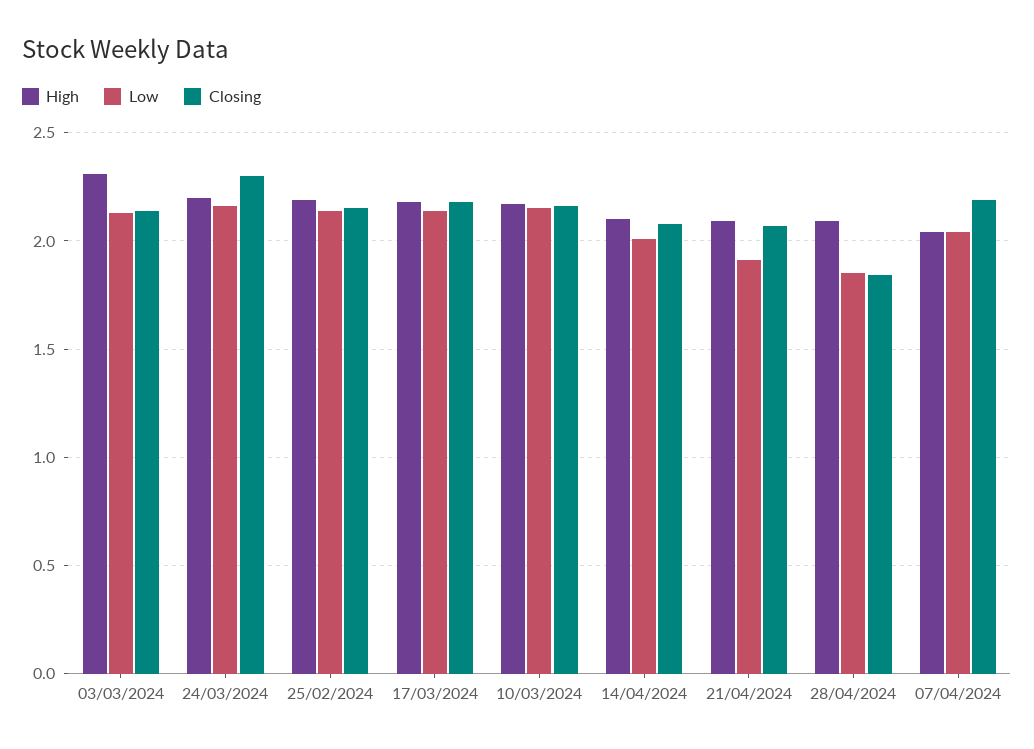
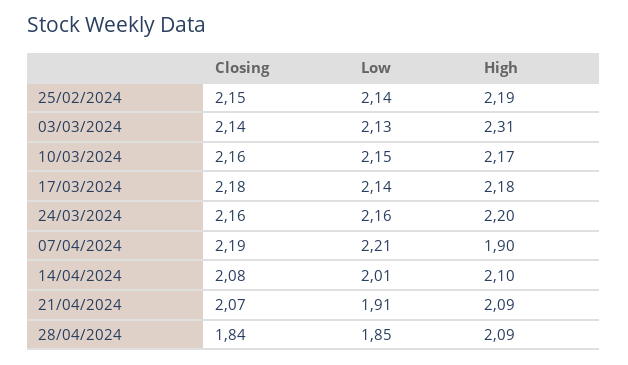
Closing, 24/03/2024: 2.3 -> 2.16
High, 07/04/2024: 2.05 -> 1.9
Low, 07/04/2024: 2.05 -> 2.21

